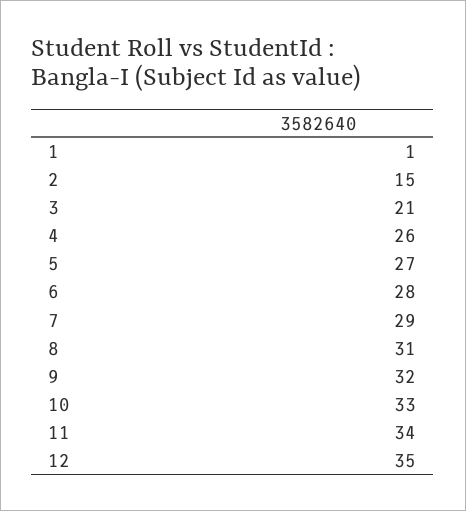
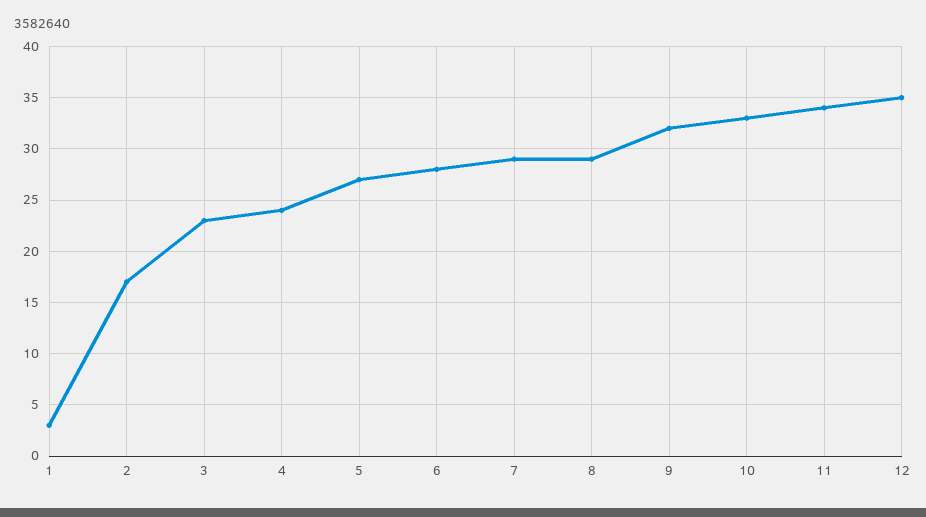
1: 1 -> 3
2: 15 -> 17
3: 21 -> 23
4: 26 -> 24
8: 31 -> 29

